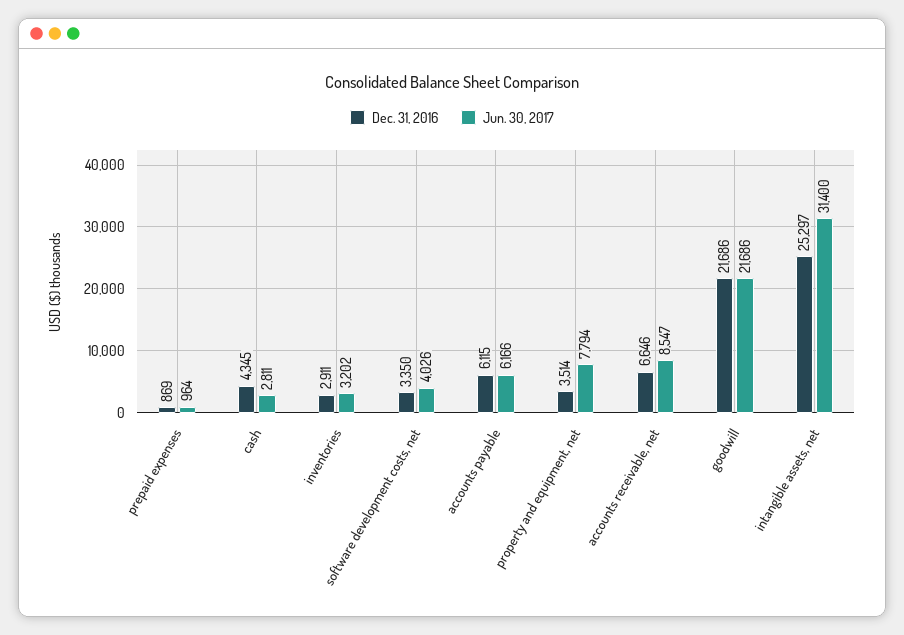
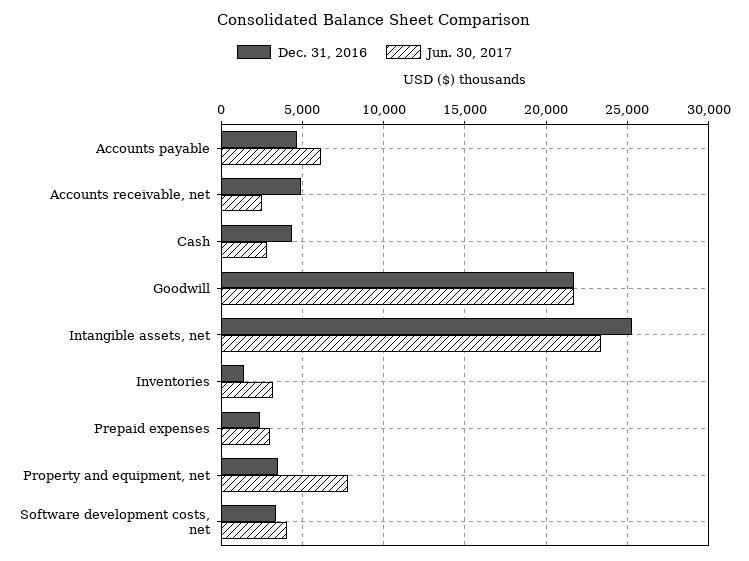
Dec. 31, 2016, prepaid expenses: 869 -> 2500
Jun. 30, 2017, prepaid expenses: 964 -> 3000
Dec. 31, 2016, inventories: 2911 -> 1500
Dec. 31, 2016, accounts payable: 6115 -> 4500
Dec. 31, 2016, accounts receivable, net: 6646 -> 5000
Jun. 30, 2017, accounts receivable, net: 8547 -> 2500
Jun. 30, 2017, intangible assets, net: 31400 -> 23500

